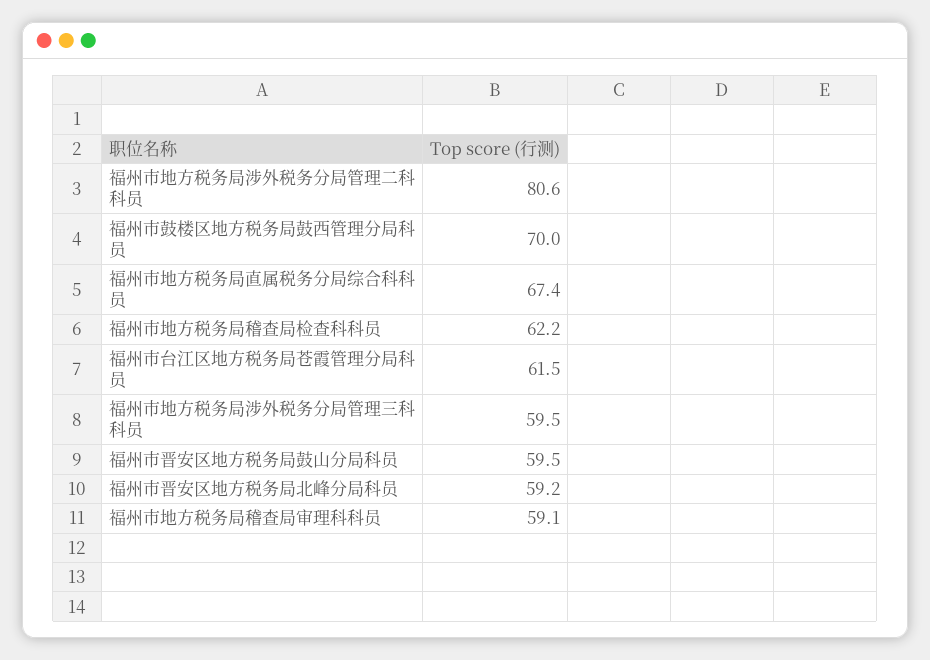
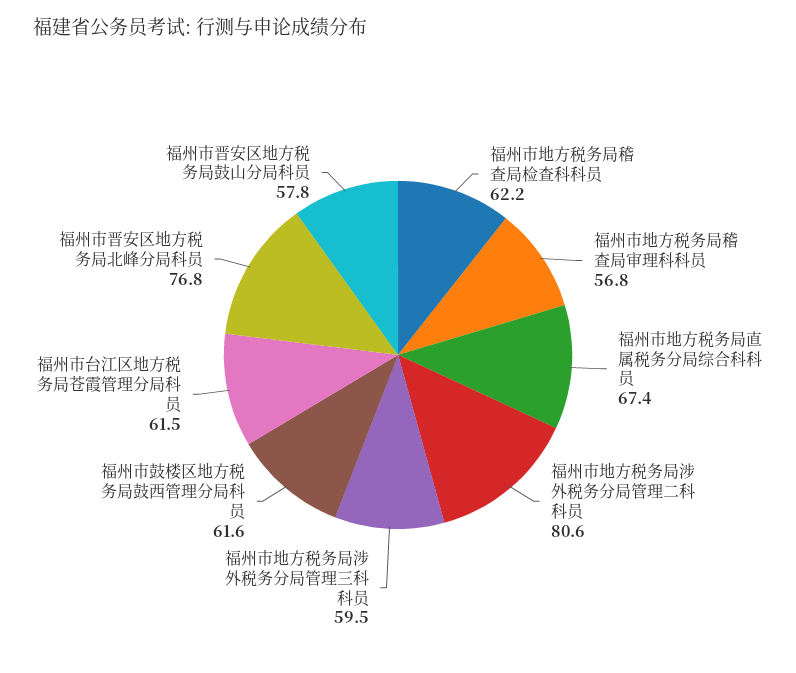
福州市鼓楼区地方税务局鼓西管理分局科员: 70 -> 61.6
福州市晋安区地方税务局鼓山分局科员: 59.5 -> 57.8
福州市晋安区地方税务局北峰分局科员: 59.2 -> 76.8
福州市地方税务局稽查局审理科科员: 59.1 -> 56.8

